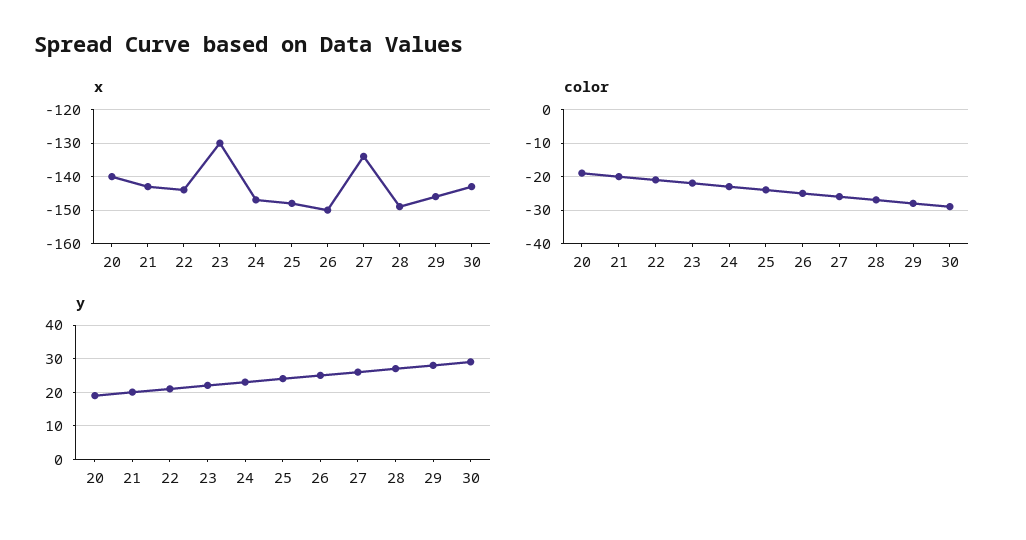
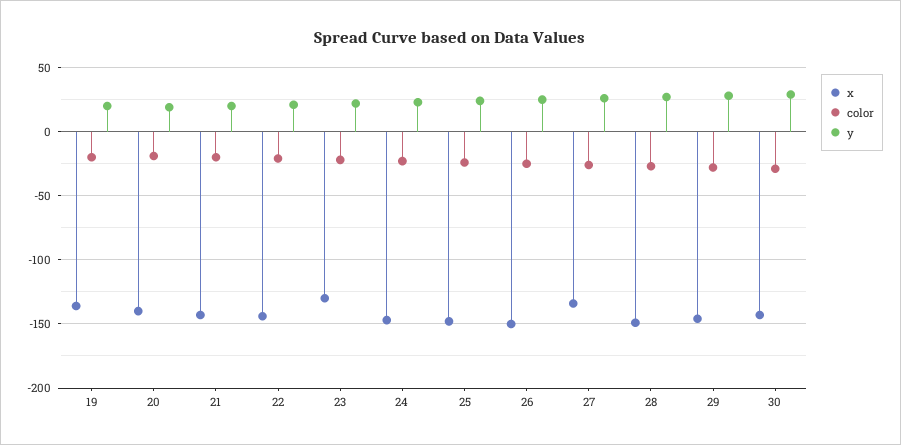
x, 19: none -> -135
color, 19: none -> -20
y, 19: none -> 20

